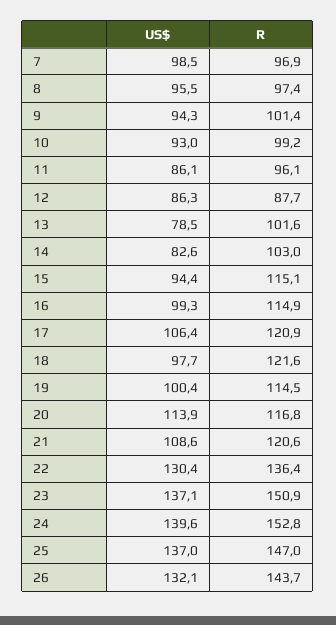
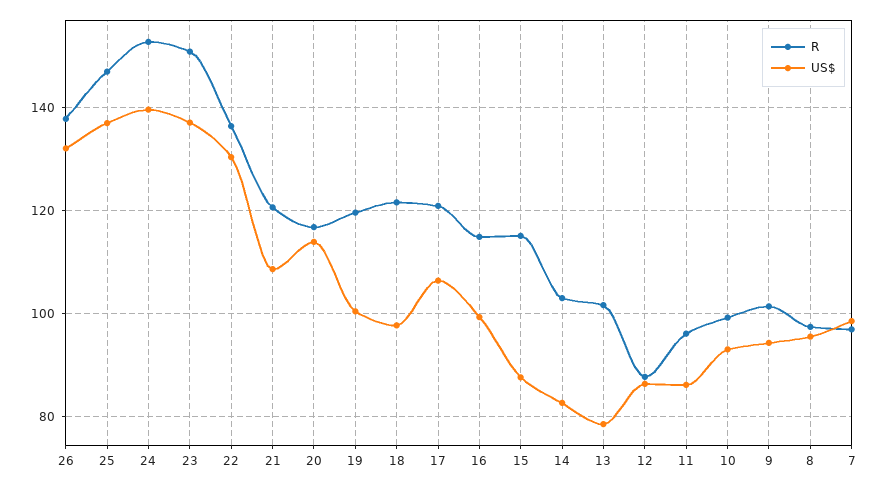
US$, 15: 94.4 -> 88
R, 19: 114.5 -> 120
R, 26: 143.7 -> 138

